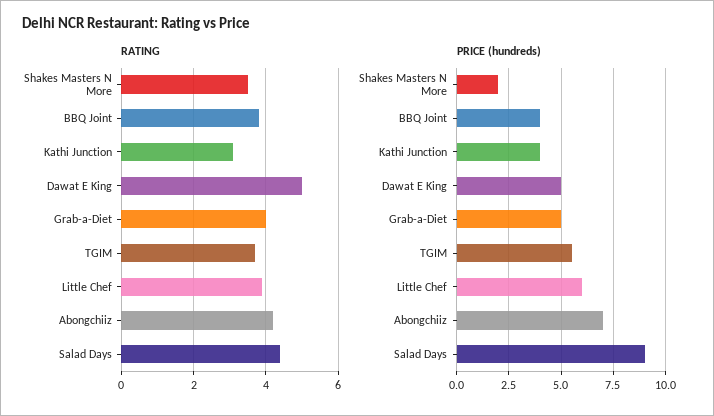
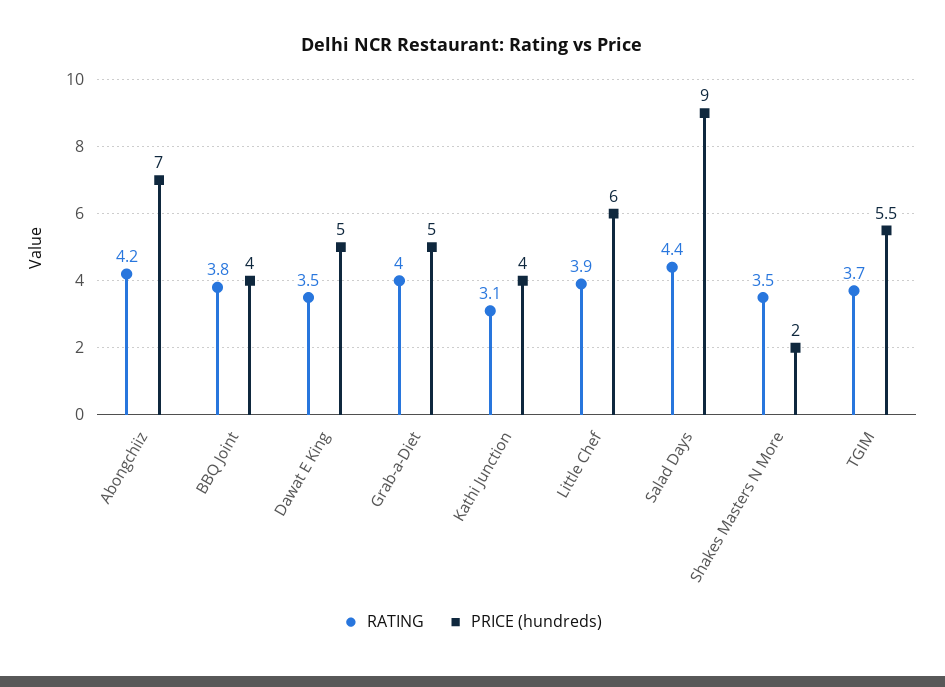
RATING, Dawat E King: 5 -> 3.5

